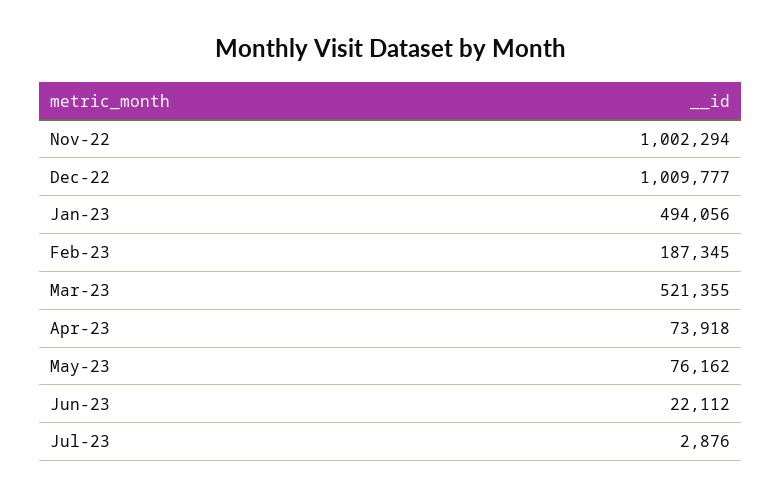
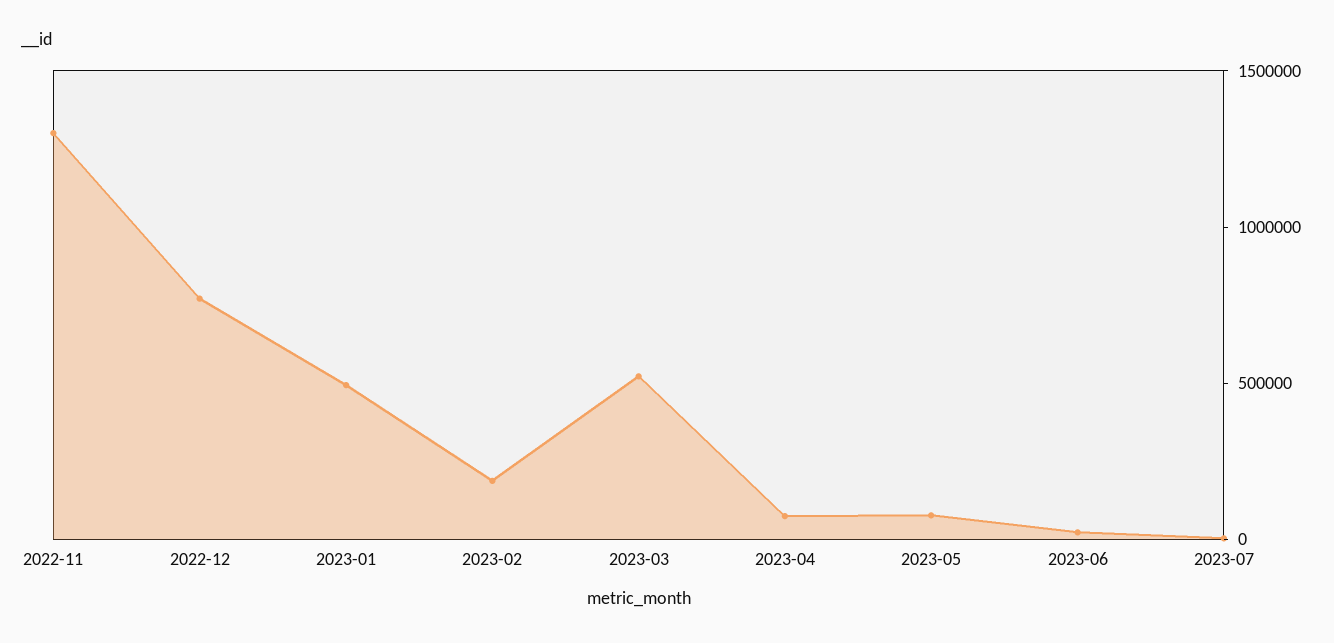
Nov-22: 1002294 -> 1300000
Dec-22: 1009777 -> 800000

